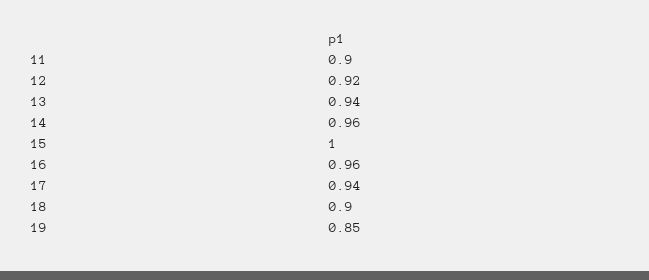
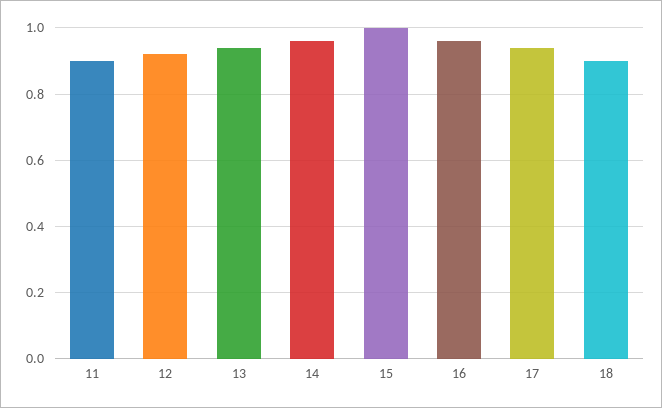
19: 0.85 -> none

